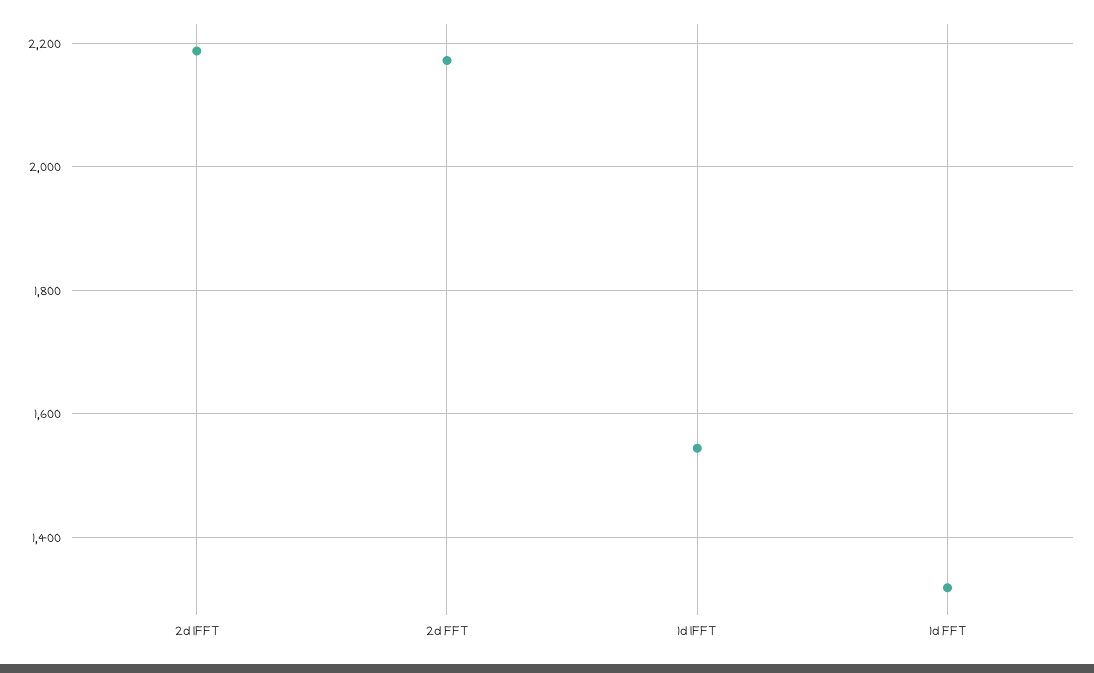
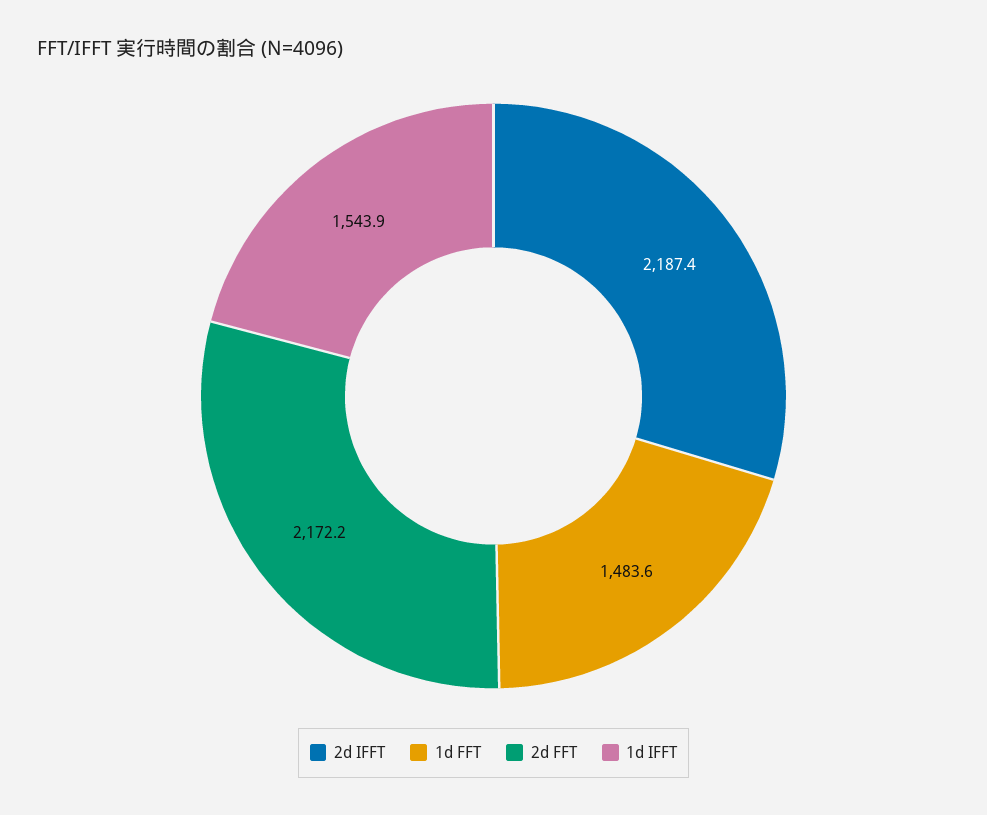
1d FFT: 1320 -> 1483.6

